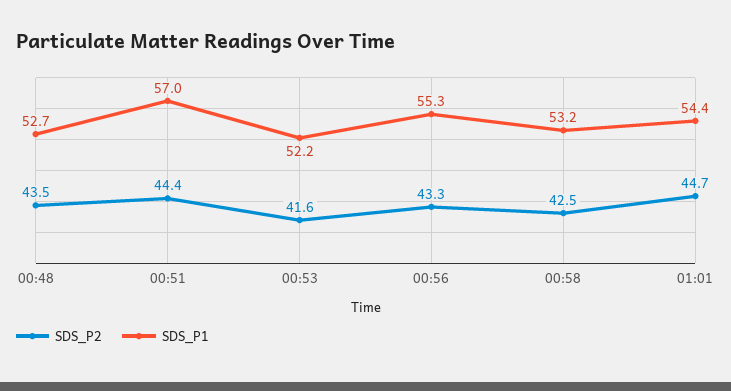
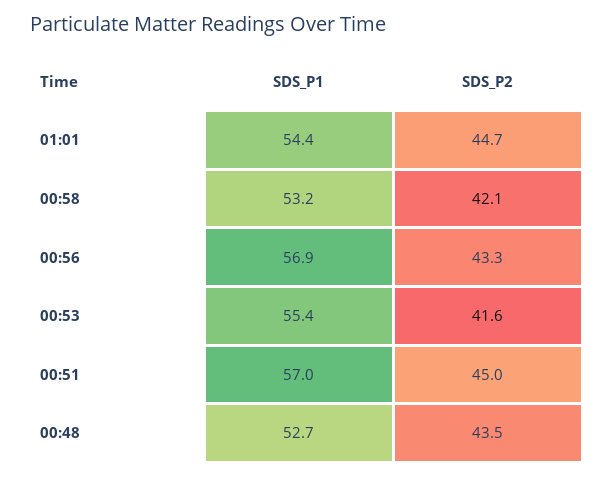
SDS_P2, 00:51: 44.4 -> 45
SDS_P1, 00:53: 52.2 -> 55.4
SDS_P1, 00:56: 55.3 -> 56.9
SDS_P2, 00:58: 42.5 -> 42.1

